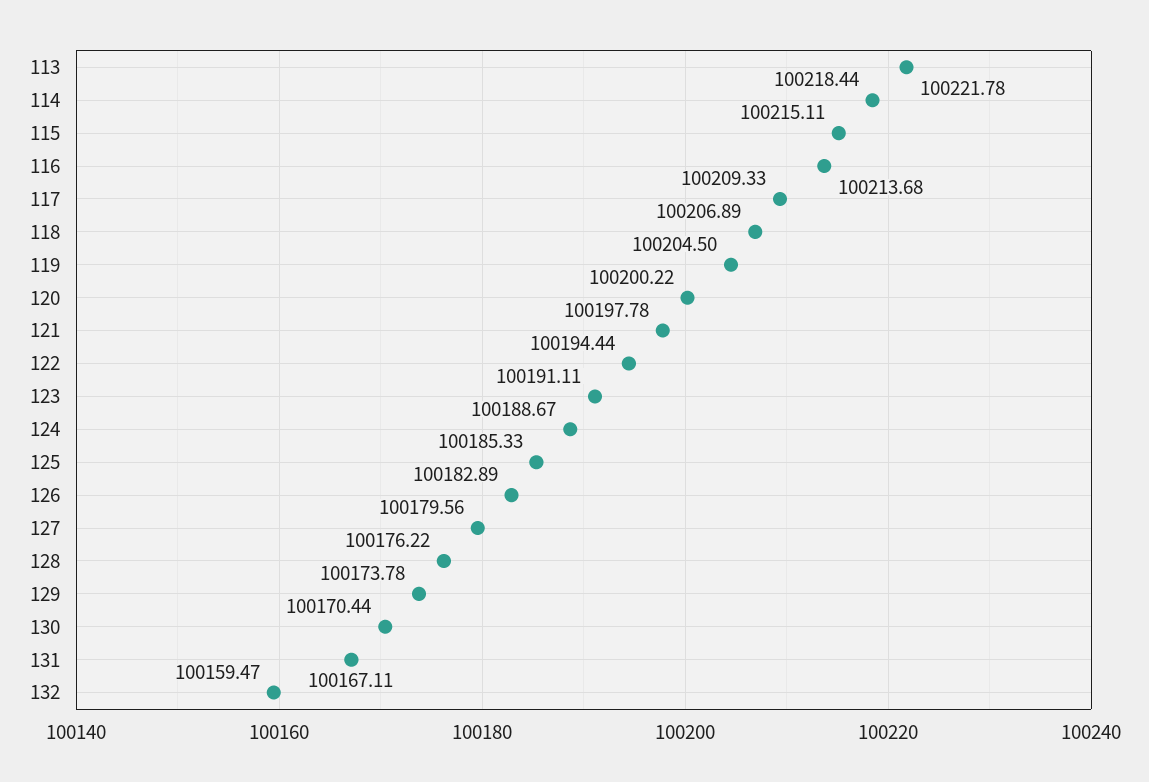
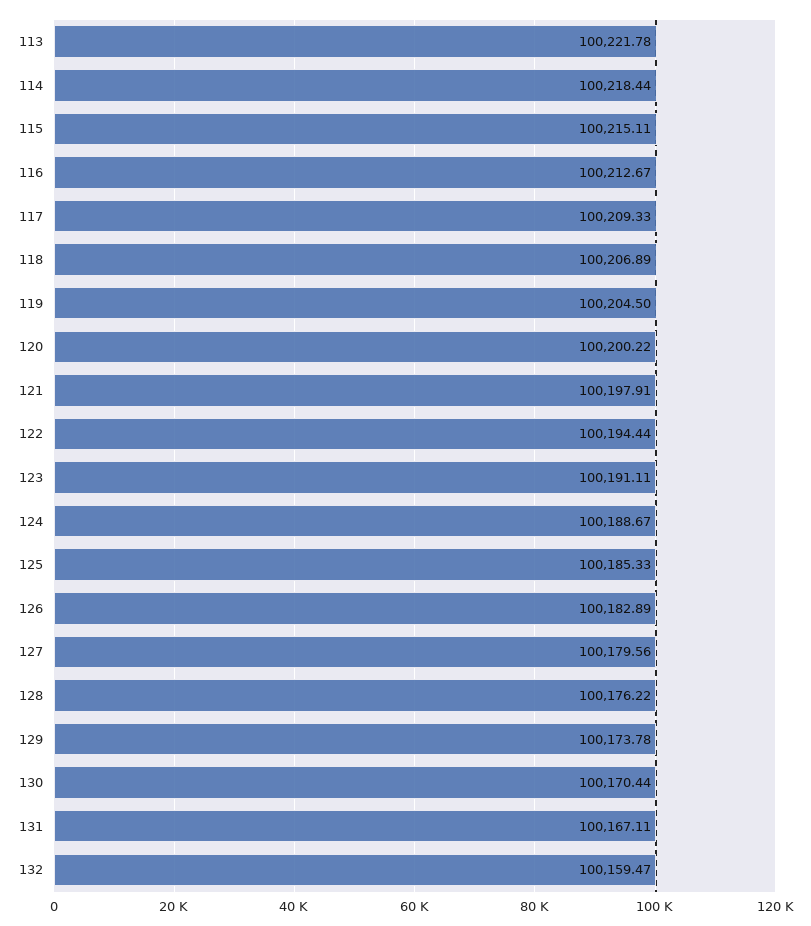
116: 100213.68 -> 100212.67
121: 100197.78 -> 100197.91

